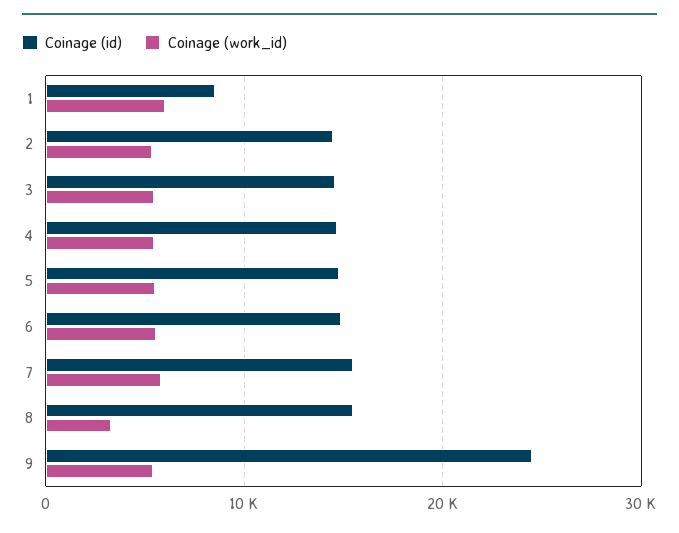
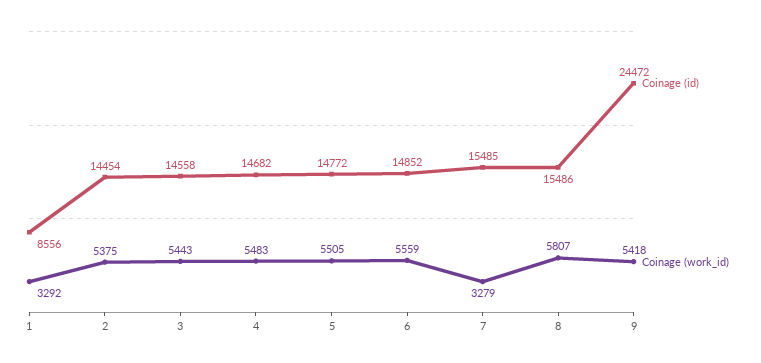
Coinage (work_id), 1: 6000 -> 3292
Coinage (work_id), 7: 6000 -> 3279
Coinage (work_id), 8: 3000 -> 5807

